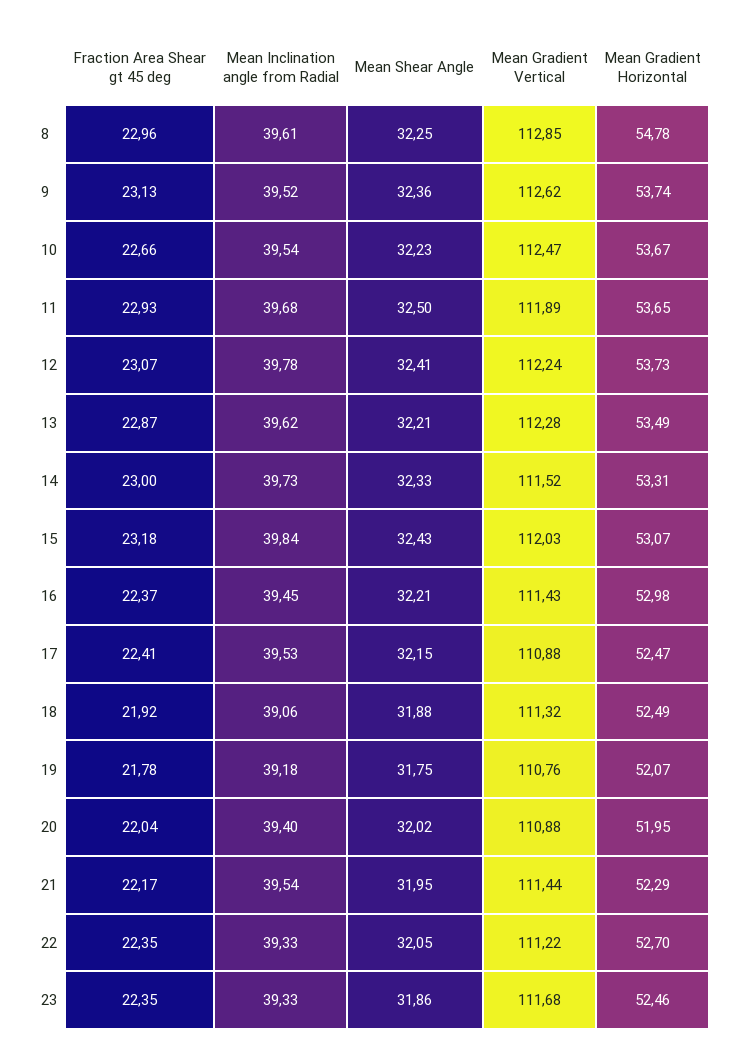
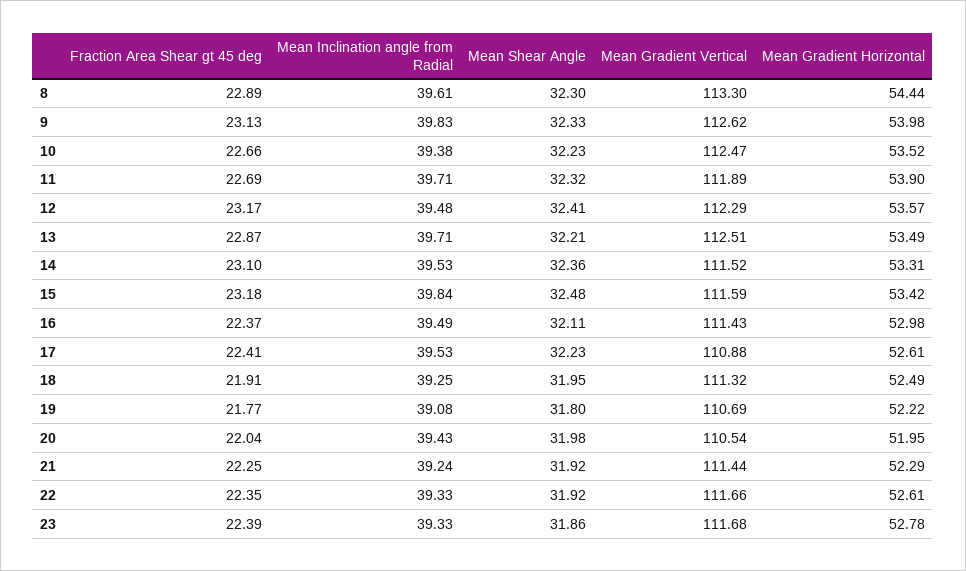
Fraction Area Shear gt 45 deg, 8: 22.96 -> 22.89
Mean Shear Angle, 8: 32.25 -> 32.3
Mean Gradient Vertical, 8: 112.85 -> 113.3
Mean Gradient Horizontal, 8: 54.78 -> 54.44
Mean Inclination angle from Radial, 9: 39.52 -> 39.83
Mean Shear Angle, 9: 32.36 -> 32.33
Mean Gradient Horizontal, 9: 53.74 -> 53.98
Mean Inclination angle from Radial, 10: 39.54 -> 39.38
Mean Gradient Horizontal, 10: 53.67 -> 53.52
Fraction Area Shear gt 45 deg, 11: 22.93 -> 22.69
Mean Inclination angle from Radial, 11: 39.68 -> 39.71
Mean Shear Angle, 11: 32.5 -> 32.32
Mean Gradient Horizontal, 11: 53.65 -> 53.9
Fraction Area Shear gt 45 deg, 12: 23.07 -> 23.17
Mean Inclination angle from Radial, 12: 39.78 -> 39.48
Mean Gradient Vertical, 12: 112.24 -> 112.29
Mean Gradient Horizontal, 12: 53.73 -> 53.57
Mean Inclination angle from Radial, 13: 39.62 -> 39.71
Mean Gradient Vertical, 13: 112.28 -> 112.51
Fraction Area Shear gt 45 deg, 14: 23 -> 23.1
Mean Inclination angle from Radial, 14: 39.73 -> 39.53
Mean Shear Angle, 14: 32.33 -> 32.36
Mean Shear Angle, 15: 32.43 -> 32.48
Mean Gradient Vertical, 15: 112.03 -> 111.59
Mean Gradient Horizontal, 15: 53.07 -> 53.42
Mean Inclination angle from Radial, 16: 39.45 -> 39.49
Mean Shear Angle, 16: 32.21 -> 32.11
Mean Shear Angle, 17: 32.15 -> 32.23
Mean Gradient Horizontal, 17: 52.47 -> 52.61
Fraction Area Shear gt 45 deg, 18: 21.92 -> 21.91
Mean Inclination angle from Radial, 18: 39.06 -> 39.25
Mean Shear Angle, 18: 31.88 -> 31.95
Fraction Area Shear gt 45 deg, 19: 21.78 -> 21.77
Mean Inclination angle from Radial, 19: 39.18 -> 39.08
Mean Shear Angle, 19: 31.75 -> 31.8
Mean Gradient Vertical, 19: 110.76 -> 110.69
Mean Gradient Horizontal, 19: 52.07 -> 52.22
Mean Inclination angle from Radial, 20: 39.4 -> 39.43
Mean Shear Angle, 20: 32.02 -> 31.98
Mean Gradient Vertical, 20: 110.88 -> 110.54
Fraction Area Shear gt 45 deg, 21: 22.17 -> 22.25
Mean Inclination angle from Radial, 21: 39.54 -> 39.24
Mean Shear Angle, 21: 31.95 -> 31.92
Mean Shear Angle, 22: 32.05 -> 31.92
Mean Gradient Vertical, 22: 111.22 -> 111.66
Mean Gradient Horizontal, 22: 52.7 -> 52.61
Fraction Area Shear gt 45 deg, 23: 22.35 -> 22.39
Mean Gradient Horizontal, 23: 52.46 -> 52.78

